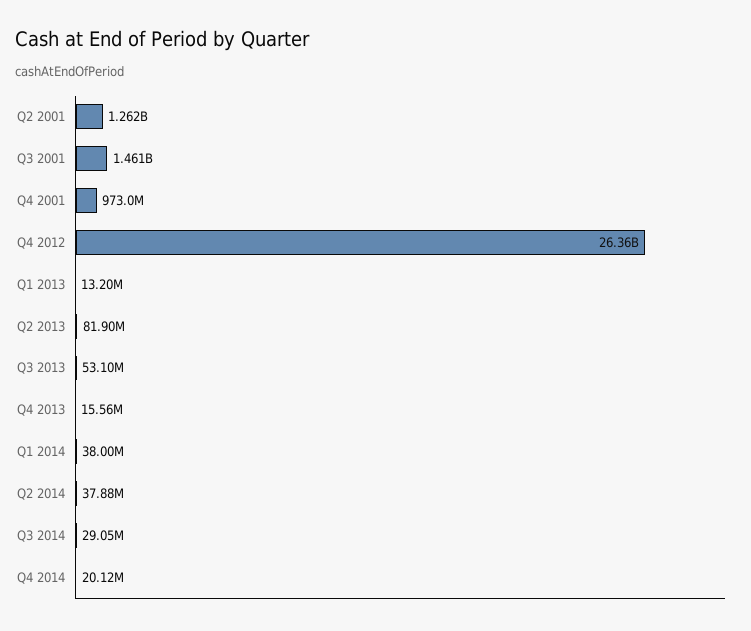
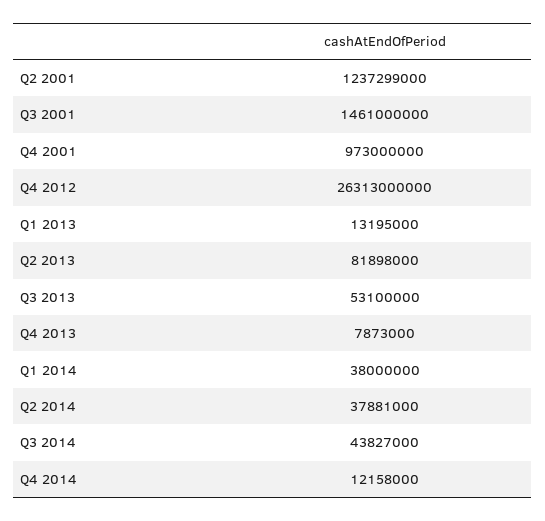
Q2 2001: 1262000000 -> 1237299000
Q4 2012: 26360000000 -> 26313000000
Q4 2013: 15560000 -> 7873000
Q3 2014: 29050000 -> 43827000
Q4 2014: 20120000 -> 12158000

